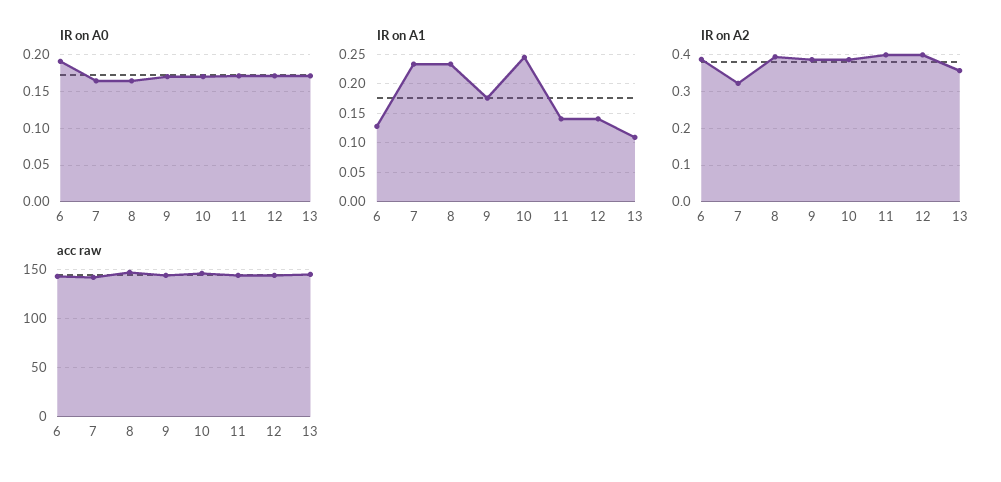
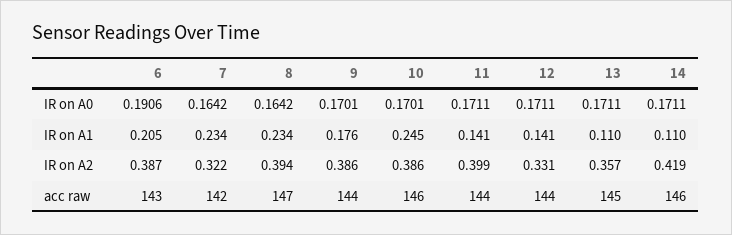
IR on A1, 6: 0.125 -> 0.205
IR on A2, 12: 0.4 -> 0.331
IR on A0, 14: none -> 0.1711
IR on A1, 14: none -> 0.11
IR on A2, 14: none -> 0.419
acc raw, 14: none -> 146

